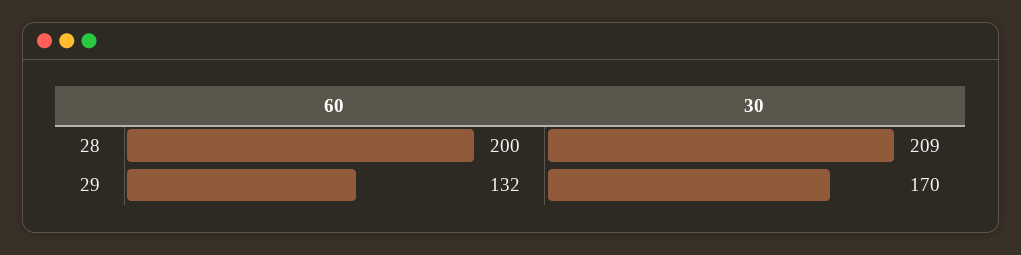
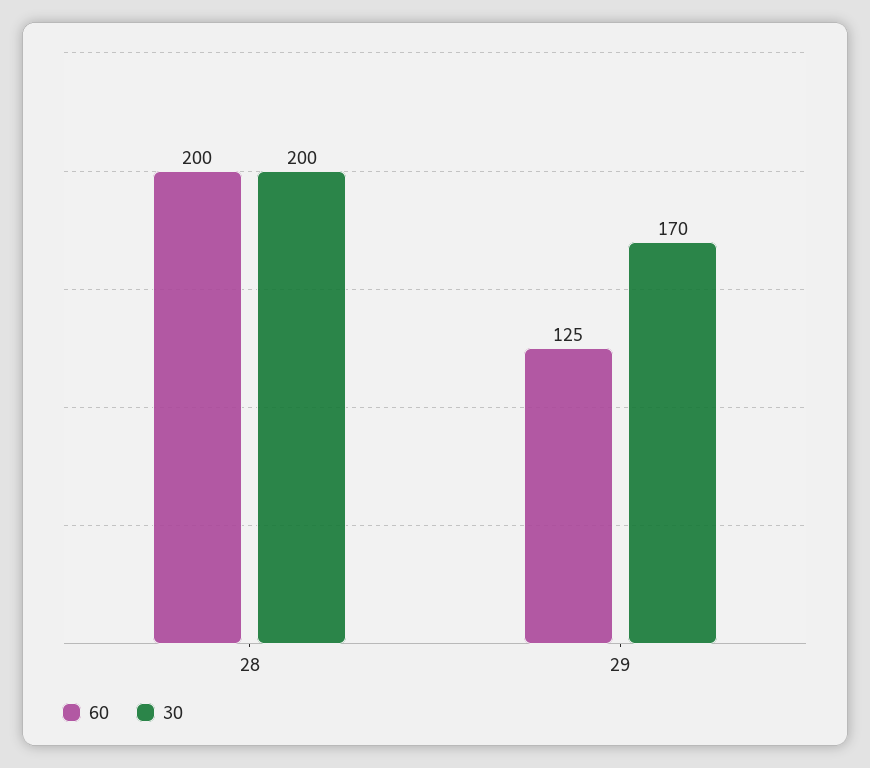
30, 28: 209 -> 200
60, 29: 132 -> 125

